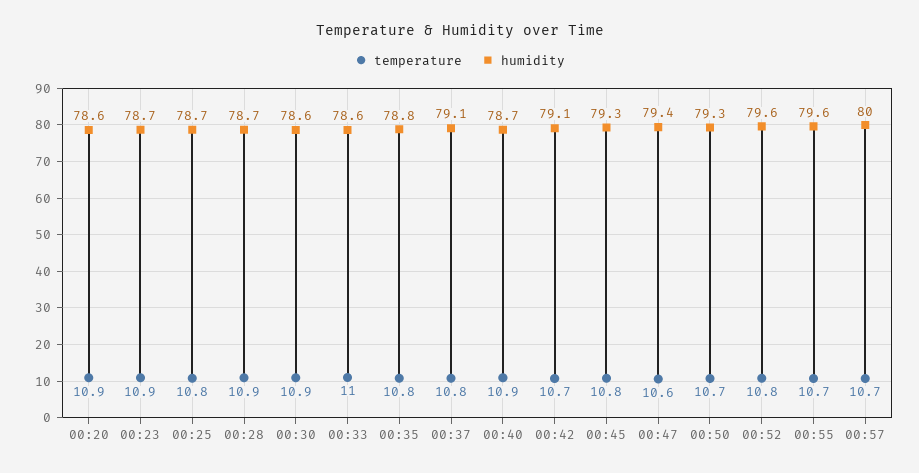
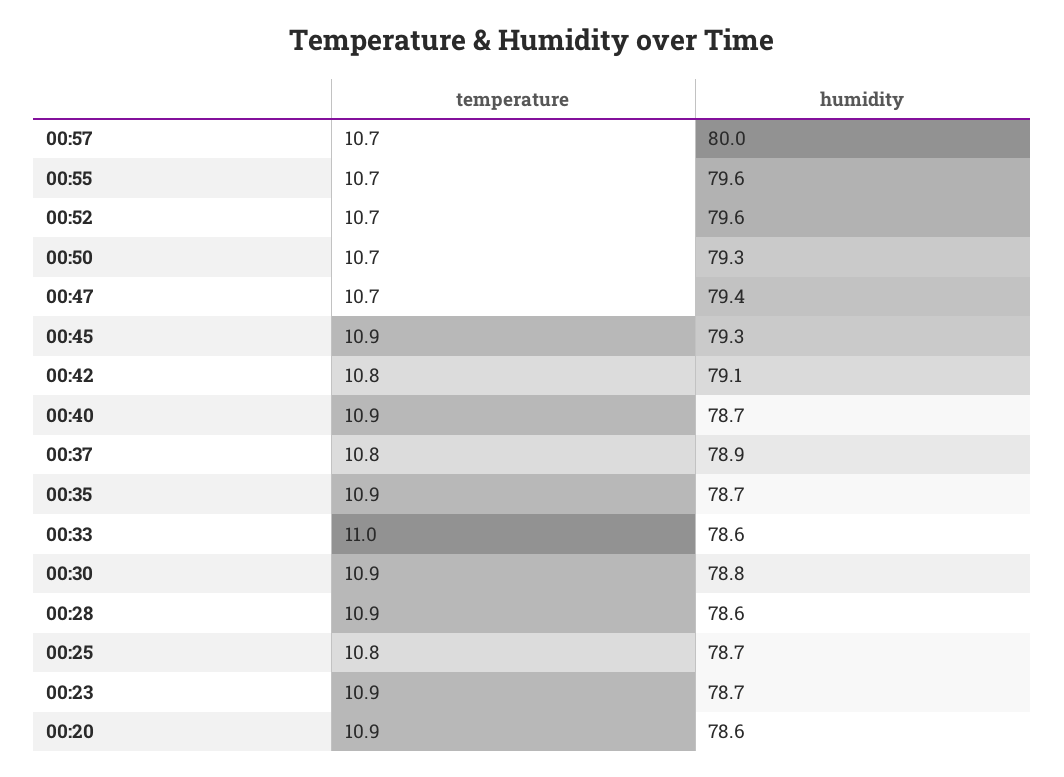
humidity, 00:28: 78.7 -> 78.6
humidity, 00:30: 78.6 -> 78.8
temperature, 00:35: 10.8 -> 10.9
humidity, 00:35: 78.8 -> 78.7
humidity, 00:37: 79.1 -> 78.9
temperature, 00:42: 10.7 -> 10.8
temperature, 00:45: 10.8 -> 10.9
temperature, 00:47: 10.6 -> 10.7
temperature, 00:52: 10.8 -> 10.7

